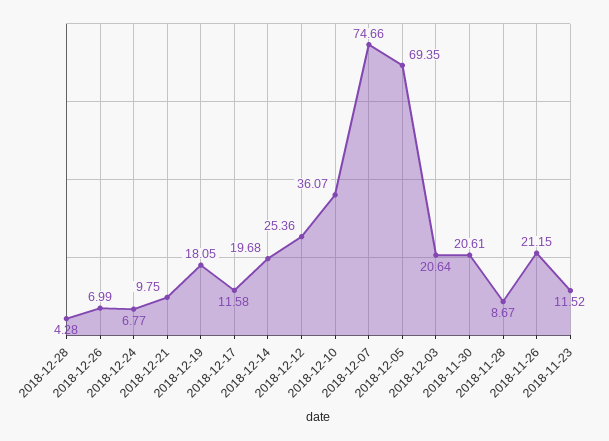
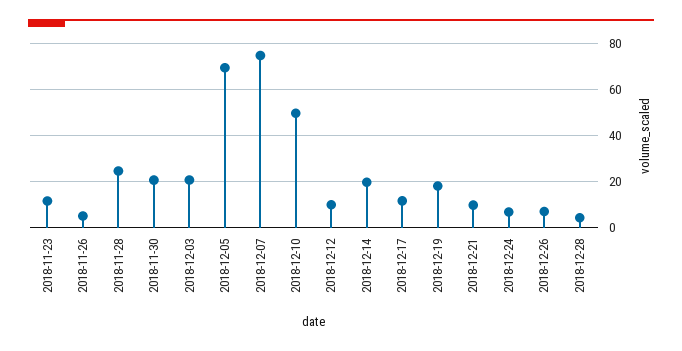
2018-12-12: 25.36 -> 10
2018-12-10: 36.07 -> 50
2018-11-28: 8.67 -> 25
2018-11-26: 21.15 -> 5

